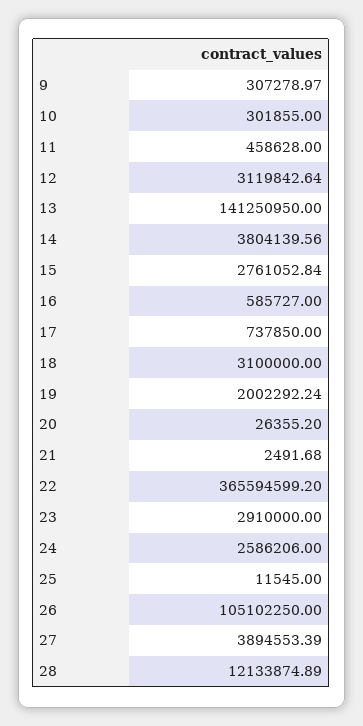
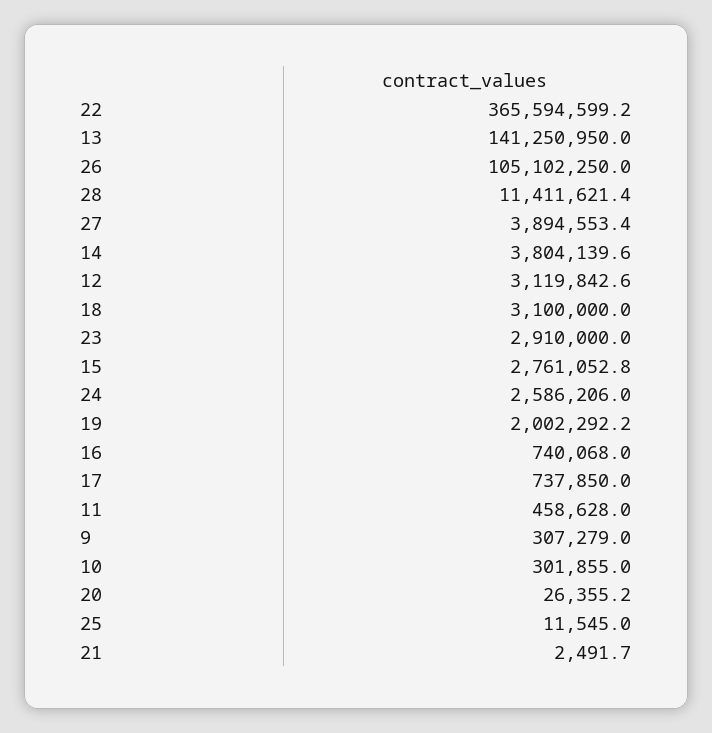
16: 585727 -> 740068
28: 12133874.89 -> 11411621.4

